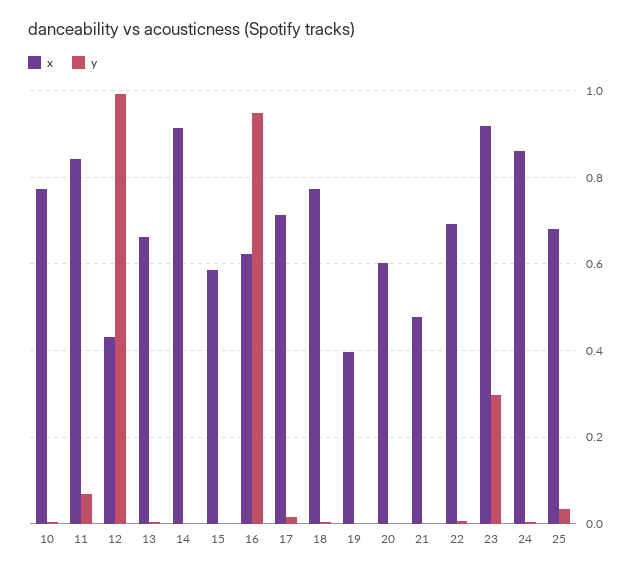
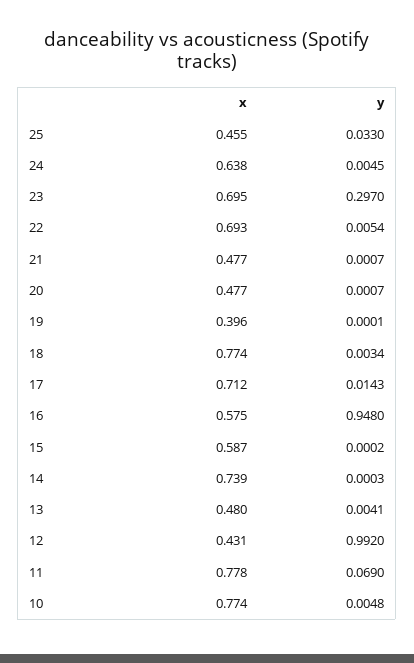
x, 11: 0.84 -> 0.778
x, 13: 0.66 -> 0.48
x, 14: 0.92 -> 0.739
x, 16: 0.62 -> 0.575
x, 20: 0.6 -> 0.477
x, 23: 0.92 -> 0.695
x, 24: 0.86 -> 0.638
x, 25: 0.68 -> 0.455

